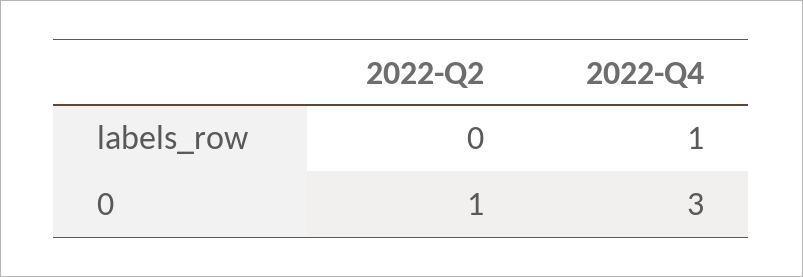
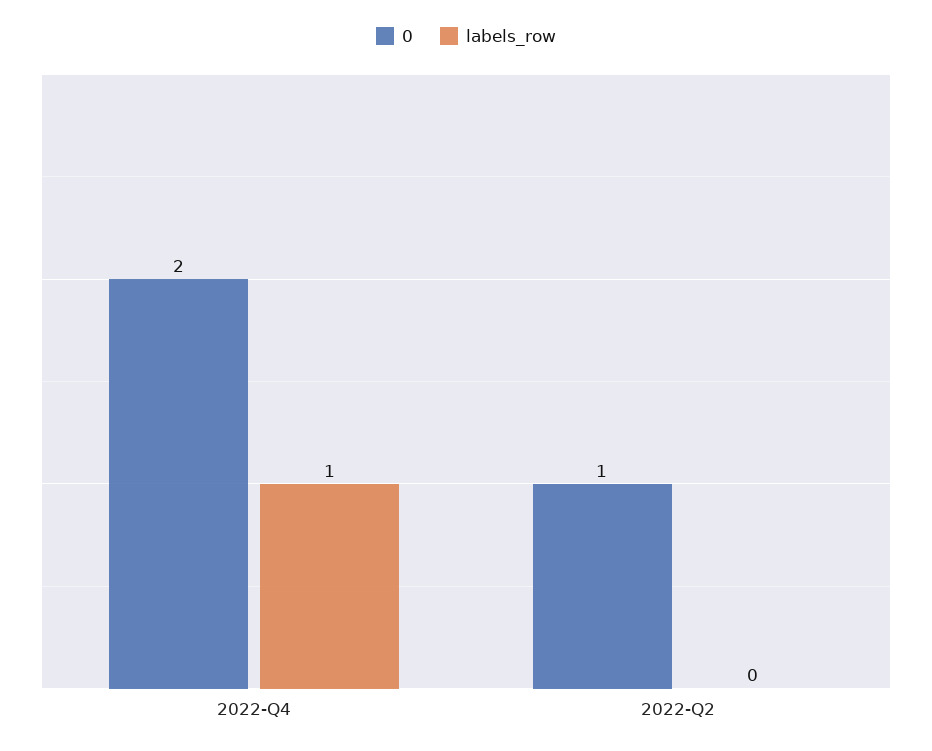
0, 2022-Q4: 3 -> 2

